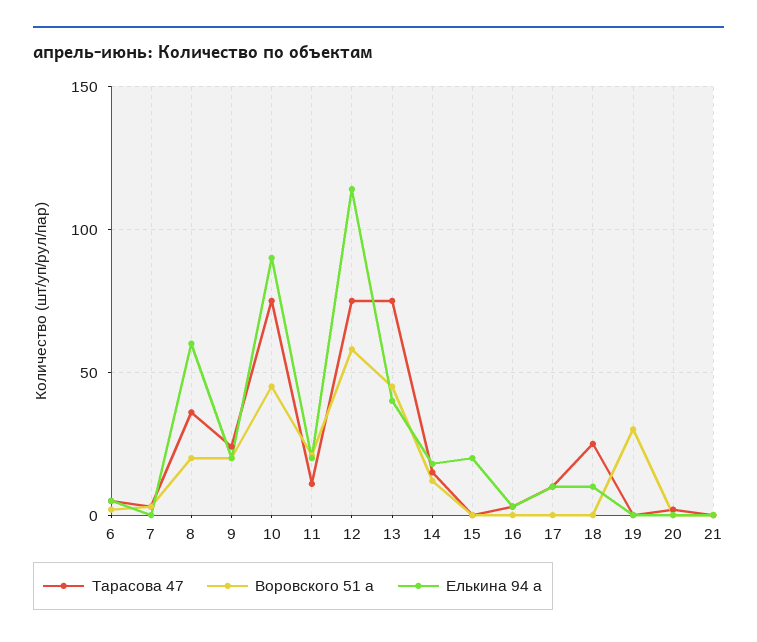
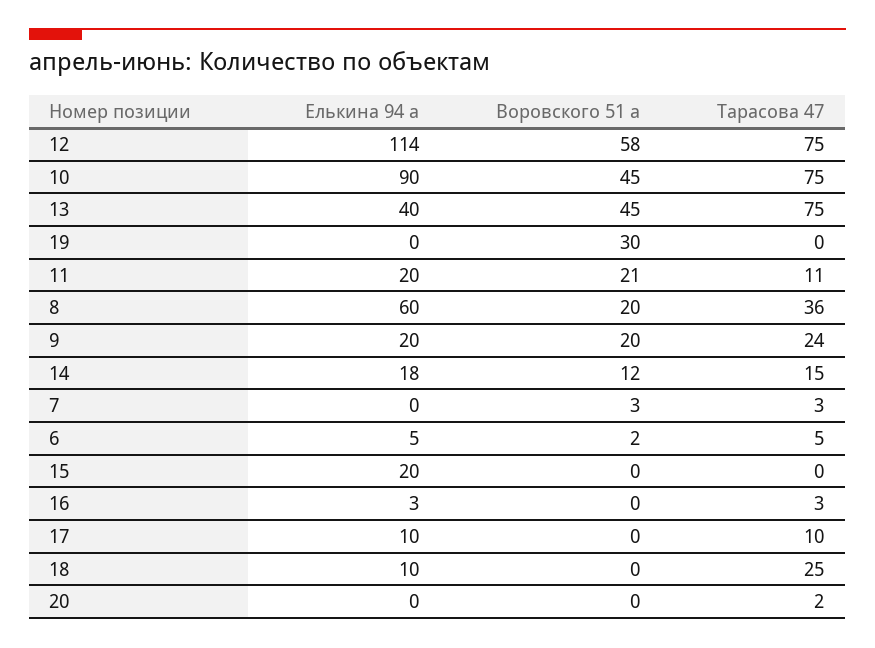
Тарасова 47, 21: 0 -> none
Воровского 51 а, 21: 0 -> none
Елькина 94 а, 21: 0 -> none

